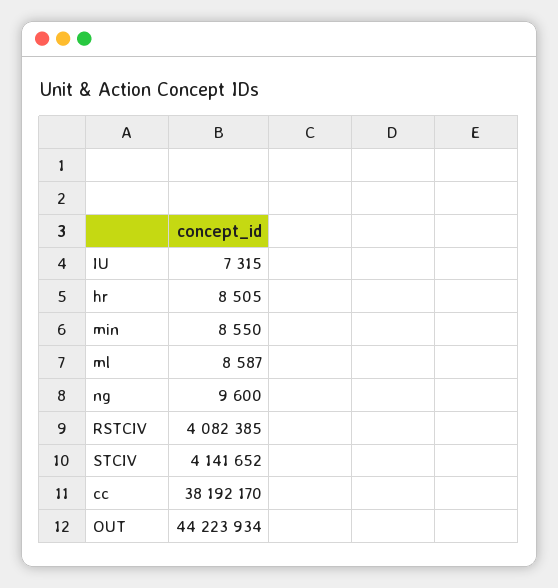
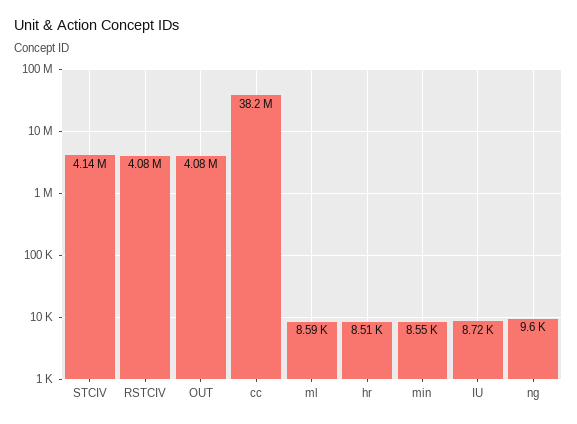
IU: 7315 -> 8720
OUT: 44223934 -> 4080000

